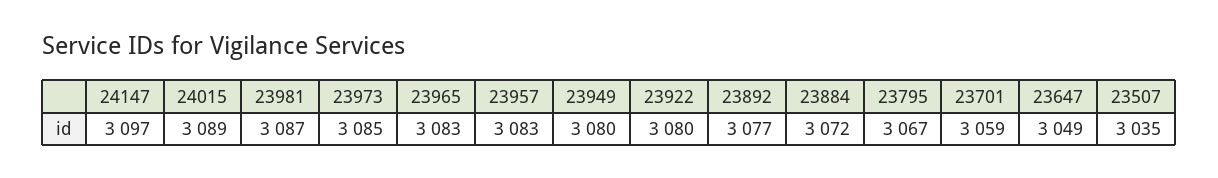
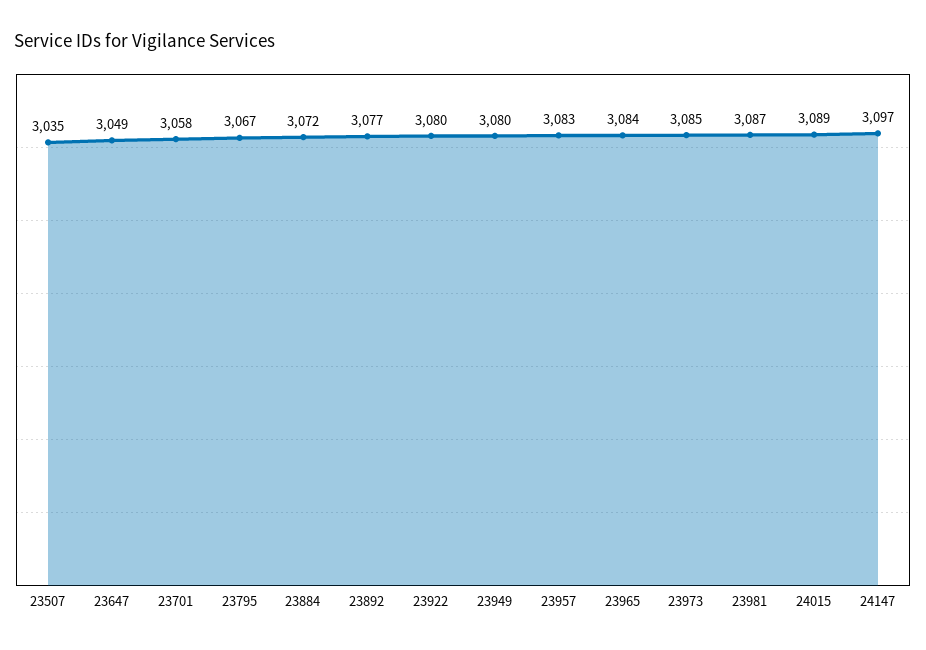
23965: 3083 -> 3084
23701: 3059 -> 3058

